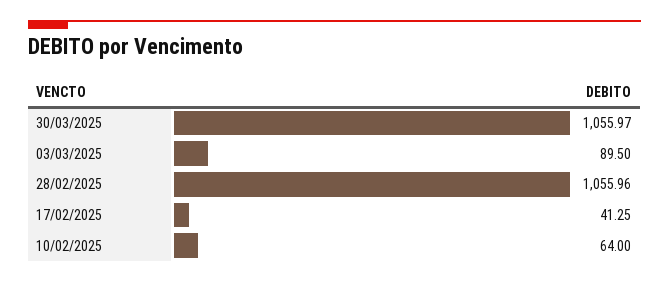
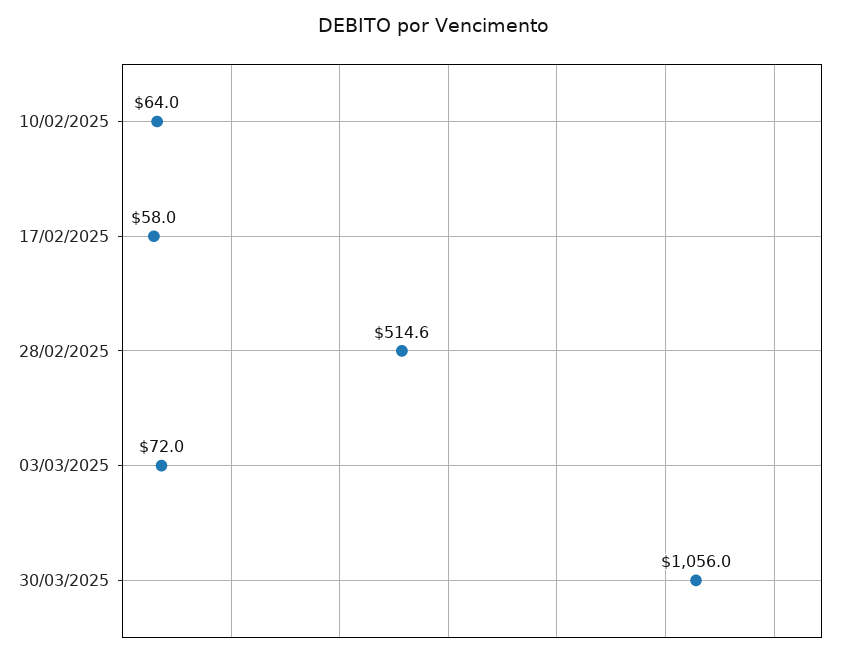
03/03/2025: 89.5 -> 72
28/02/2025: 1055.96 -> 514.6
17/02/2025: 41.25 -> 58

